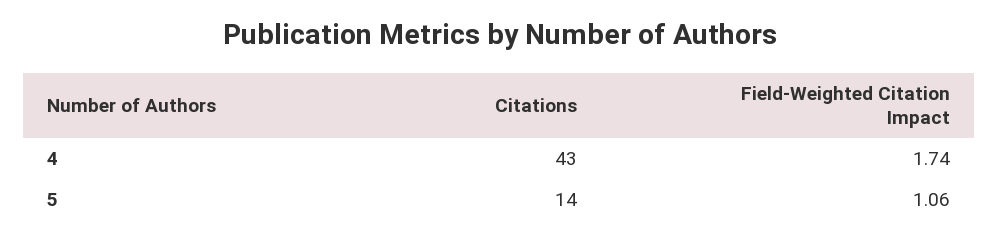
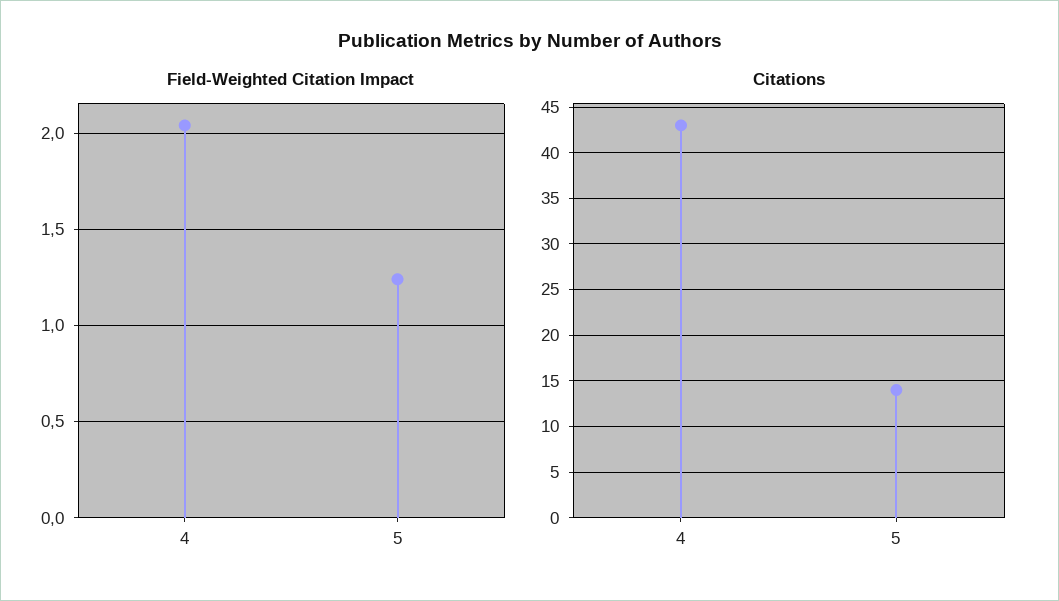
Field-Weighted Citation Impact, 4: 1.74 -> 2.05
Field-Weighted Citation Impact, 5: 1.06 -> 1.25

